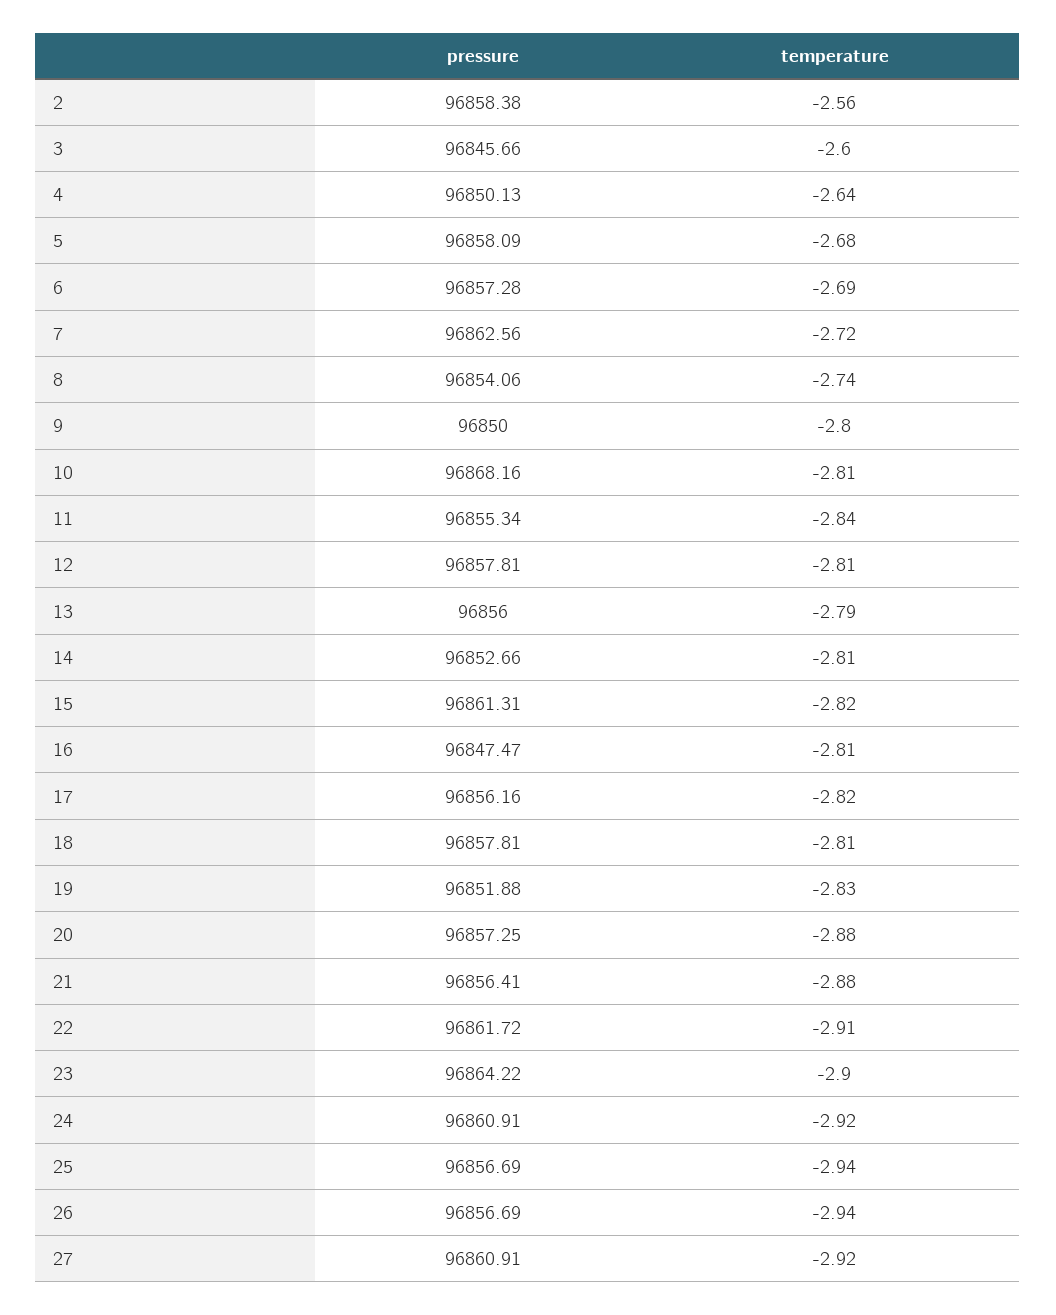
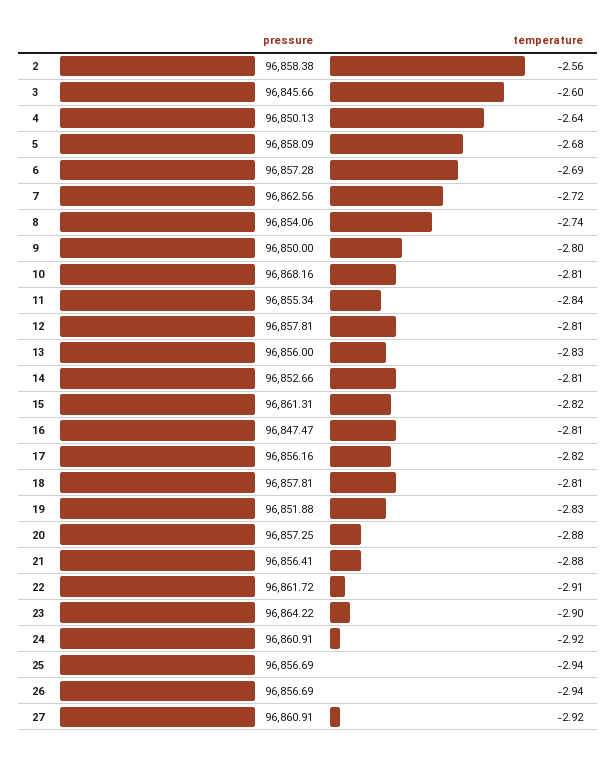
temperature, 13: -2.79 -> -2.83

